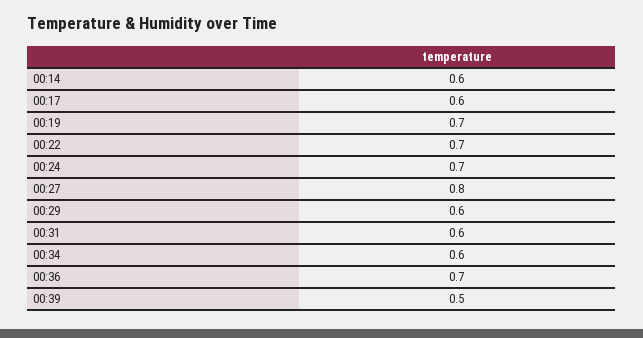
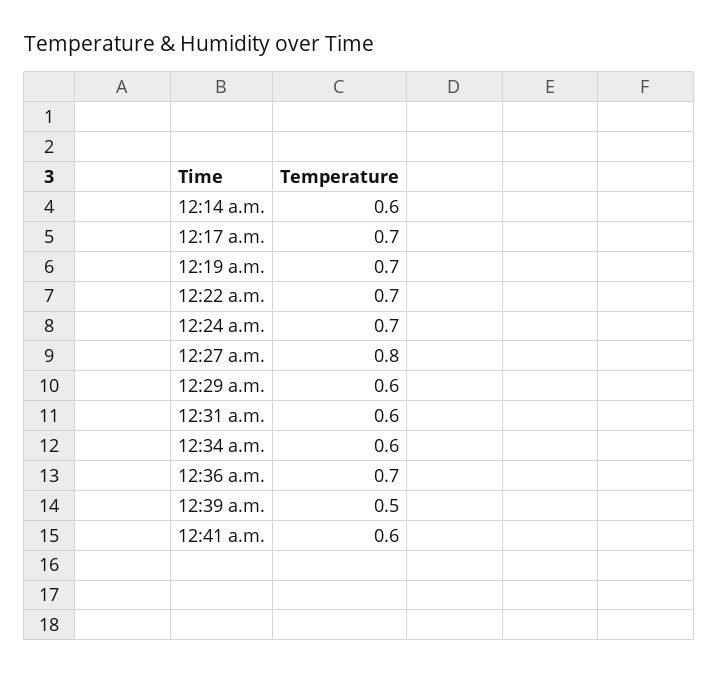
00:17: 0.6 -> 0.7
12:41 a.m.: none -> 0.6

